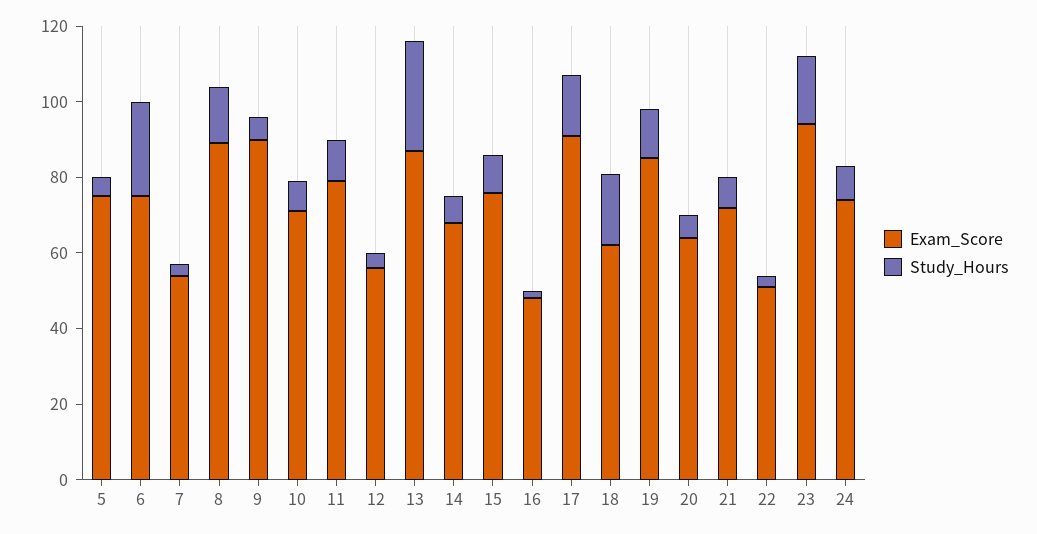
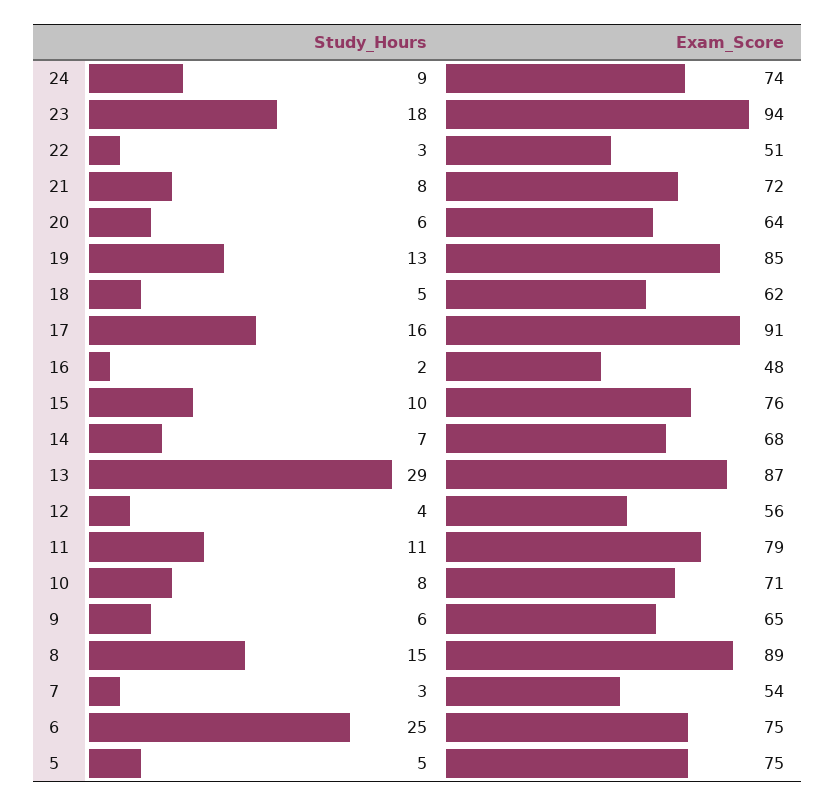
Exam_Score, 9: 90 -> 65
Study_Hours, 18: 20 -> 5

